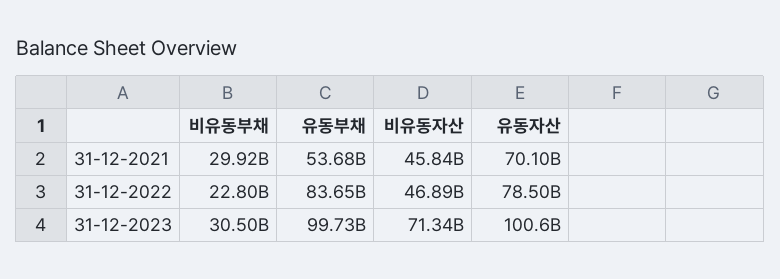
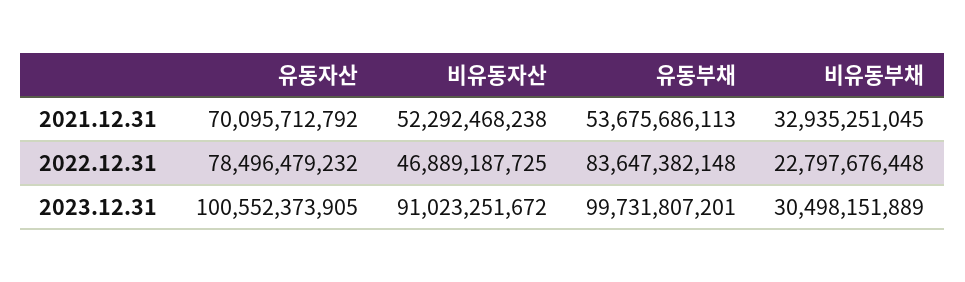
비유동부채, 31-12-2021: 29920000000 -> 32935251045
비유동자산, 31-12-2021: 45840000000 -> 52292468238
비유동자산, 31-12-2023: 71340000000 -> 91023251672

